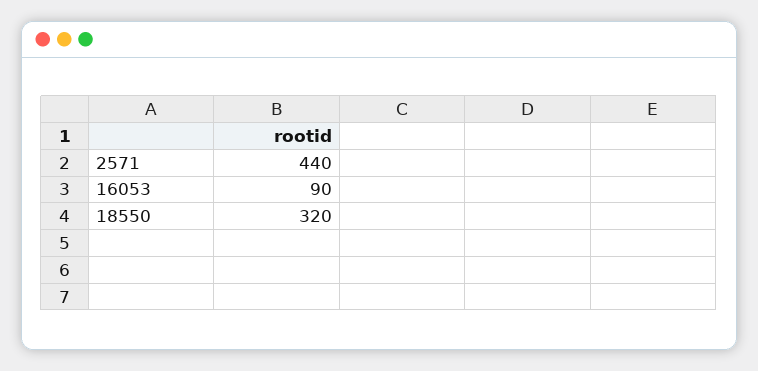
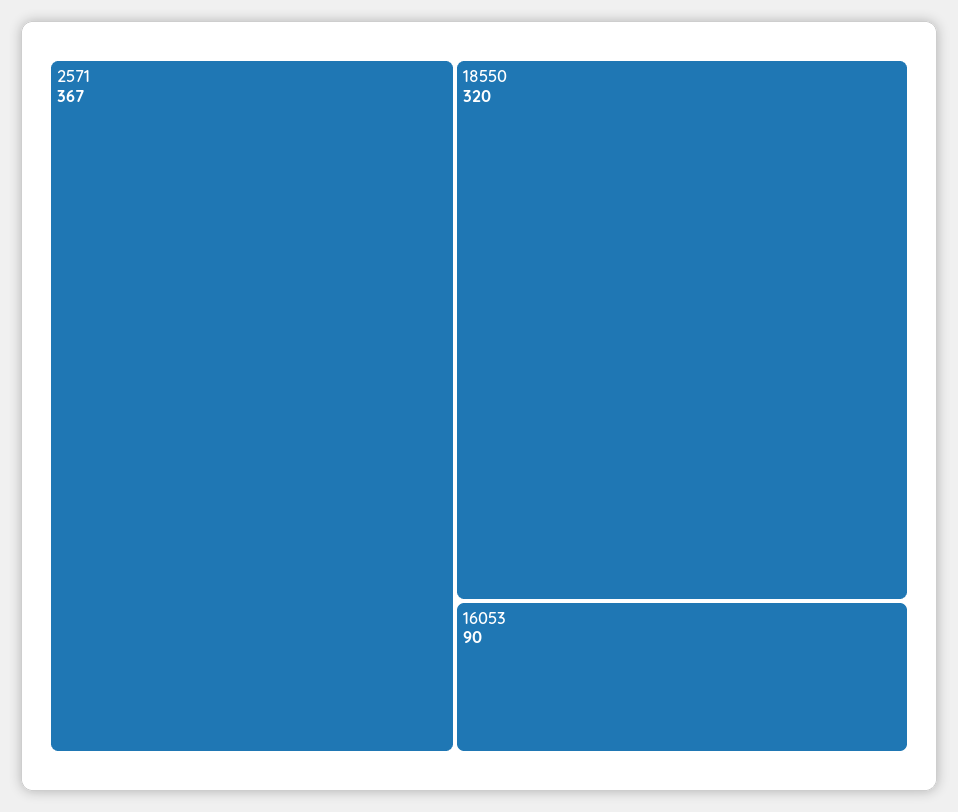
2571: 440 -> 367

